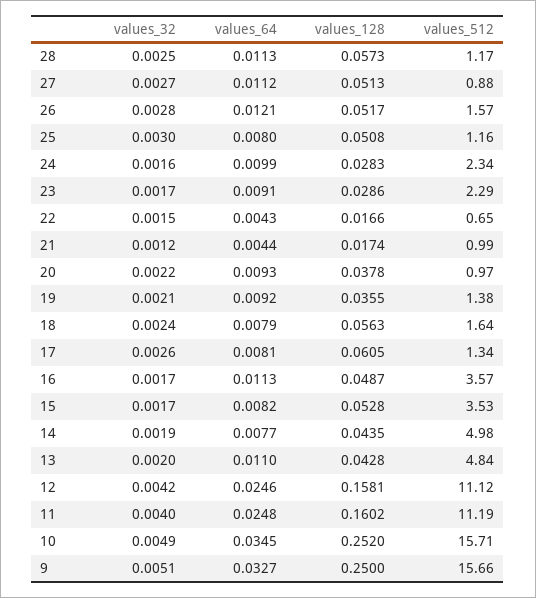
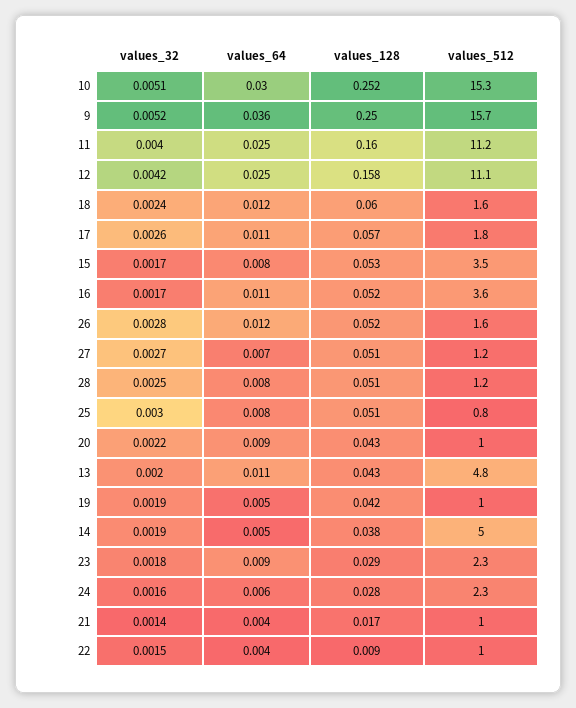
values_64, 28: 0.0113 -> 0.008
values_128, 28: 0.0573 -> 0.051
values_64, 27: 0.0112 -> 0.007
values_512, 27: 0.88 -> 1.2
values_512, 25: 1.16 -> 0.8
values_64, 24: 0.0099 -> 0.006
values_32, 23: 0.0017 -> 0.0018
values_128, 22: 0.0166 -> 0.009
values_512, 22: 0.65 -> 1
values_32, 21: 0.0012 -> 0.0014
values_128, 20: 0.0378 -> 0.043
values_32, 19: 0.0021 -> 0.0019
values_64, 19: 0.0092 -> 0.005
values_128, 19: 0.0355 -> 0.042
values_512, 19: 1.38 -> 1
values_64, 18: 0.0079 -> 0.012
values_128, 18: 0.0563 -> 0.06
values_64, 17: 0.0081 -> 0.011
values_128, 17: 0.0605 -> 0.057
values_512, 17: 1.34 -> 1.8
values_128, 16: 0.0487 -> 0.052
values_64, 14: 0.0077 -> 0.005
values_128, 14: 0.0435 -> 0.038
values_32, 10: 0.0049 -> 0.0051
values_64, 10: 0.0345 -> 0.03
values_512, 10: 15.71 -> 15.3
values_32, 9: 0.0051 -> 0.0052
values_64, 9: 0.0327 -> 0.036

